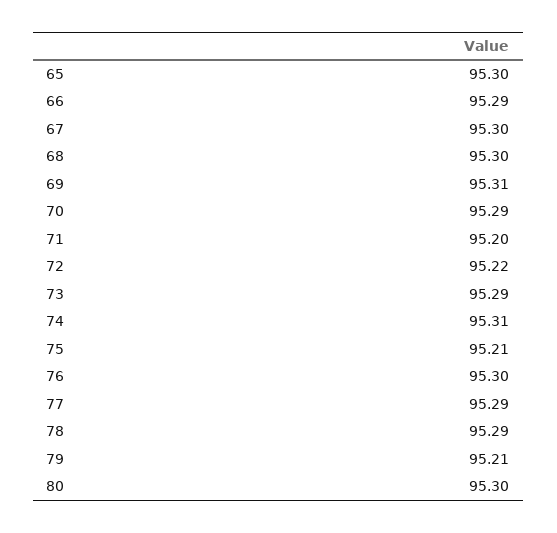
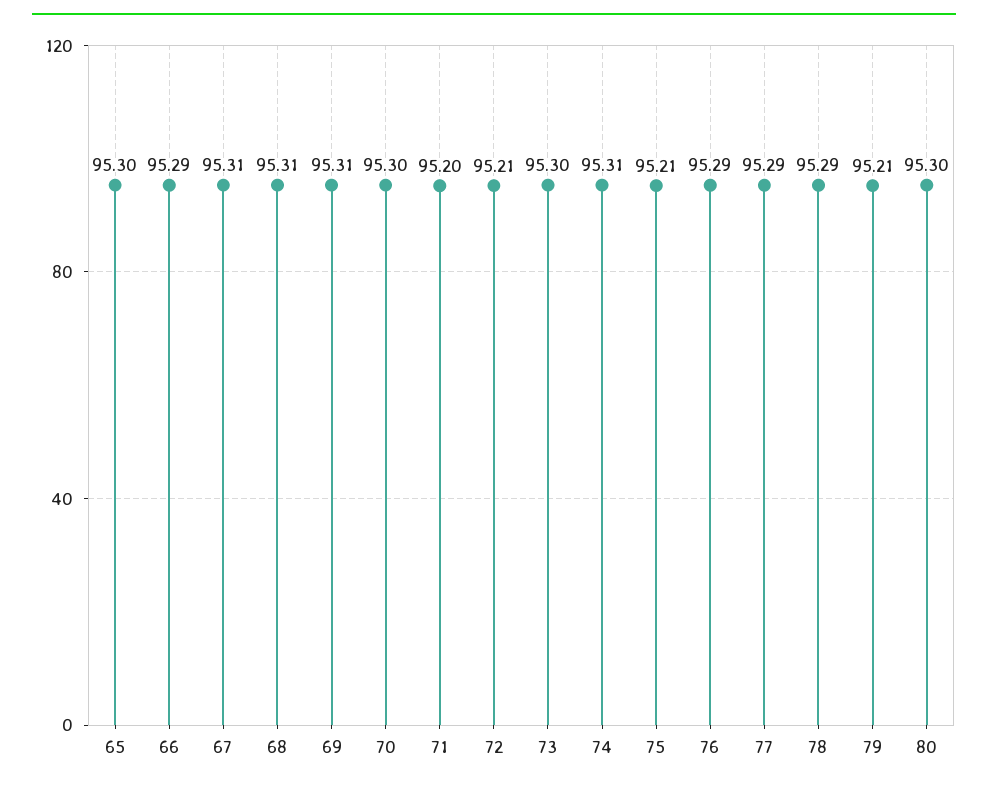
67: 95.3 -> 95.31
68: 95.3 -> 95.31
70: 95.29 -> 95.3
72: 95.22 -> 95.21
73: 95.29 -> 95.3
76: 95.3 -> 95.29

